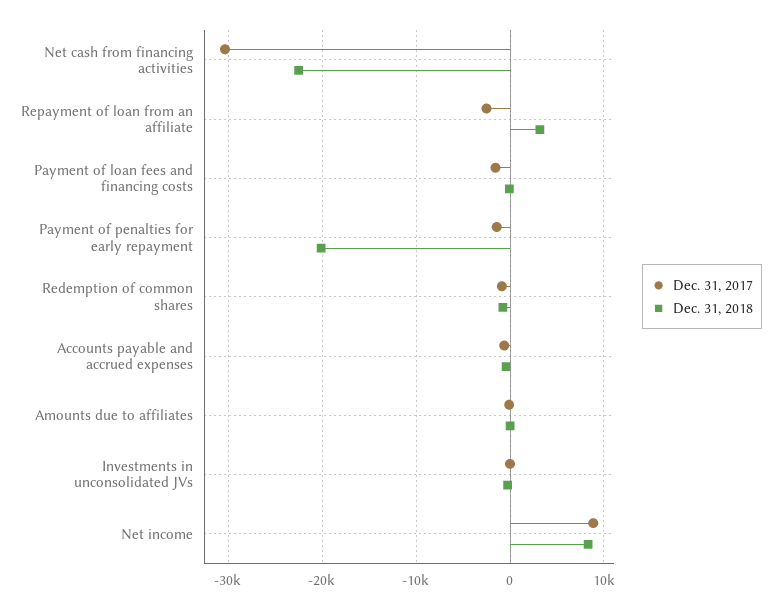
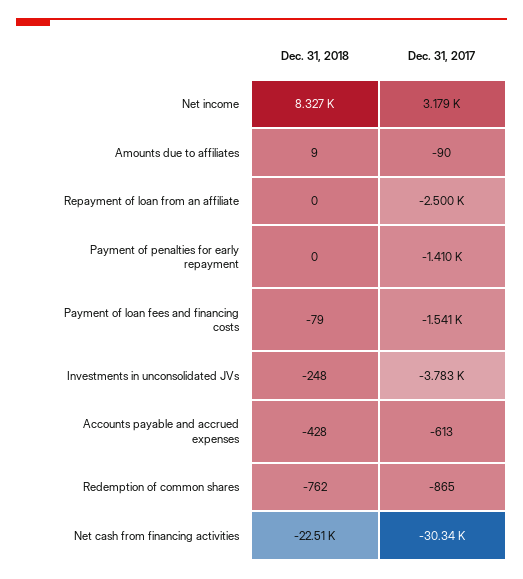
Dec. 31, 2018, Repayment of loan from an affiliate: 3000 -> 0
Dec. 31, 2018, Payment of penalties for early repayment: -20000 -> 0
Dec. 31, 2017, Investments in unconsolidated JVs: 0 -> -3783
Dec. 31, 2017, Net income: 9000 -> 3179

